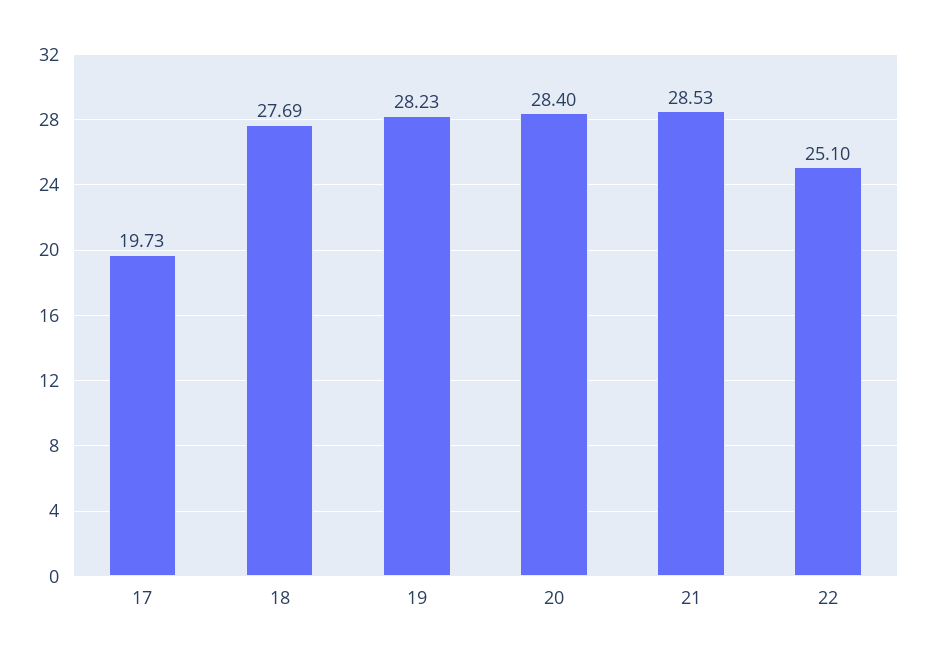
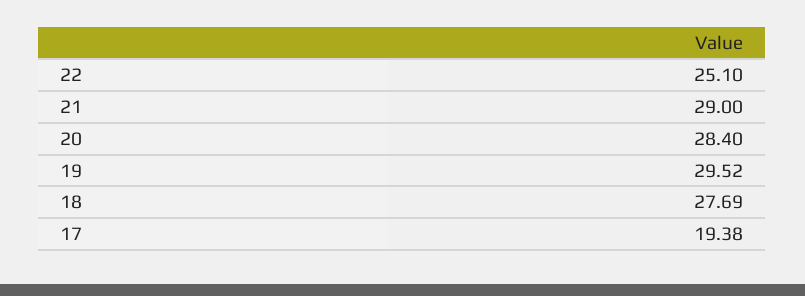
17: 19.73 -> 19.38
19: 28.23 -> 29.52
21: 28.53 -> 29

